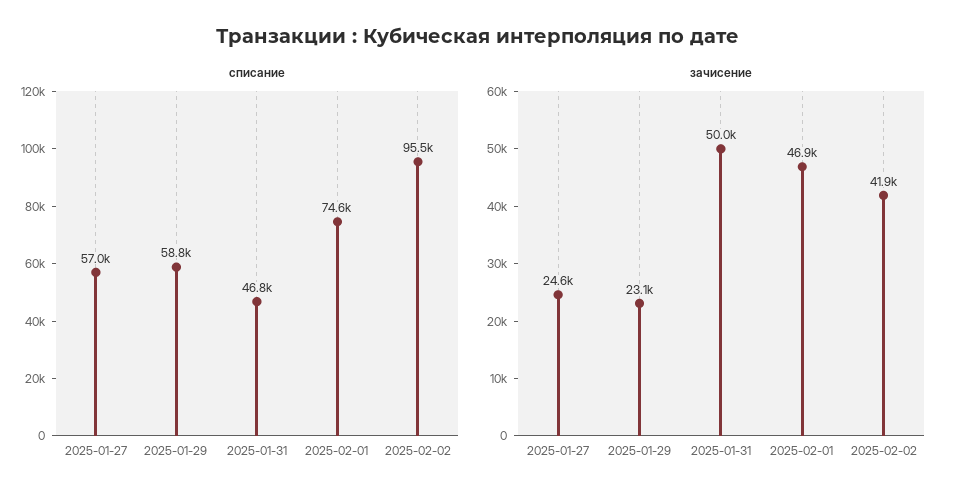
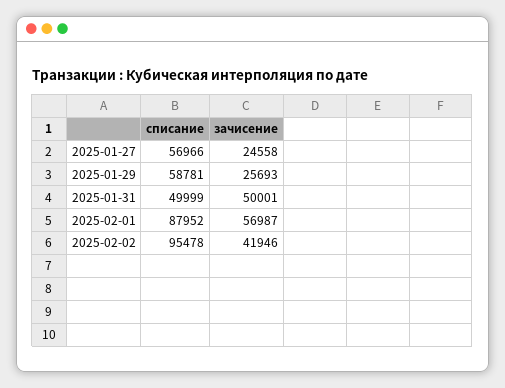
списание, 2025-01-31: 46800 -> 49999
списание, 2025-02-01: 74600 -> 87952
зачисение, 2025-01-29: 23100 -> 25693
зачисение, 2025-02-01: 46900 -> 56987

